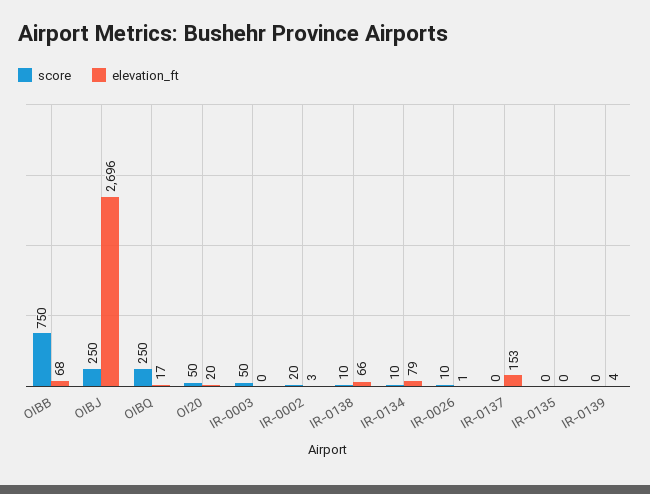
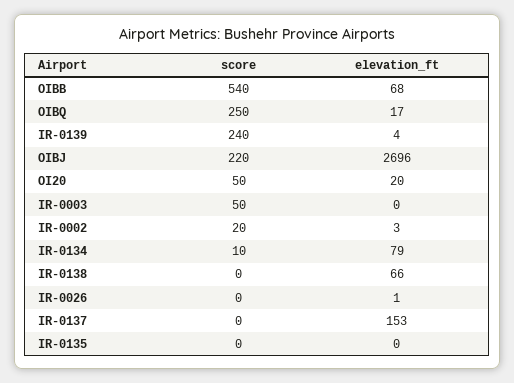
score, OIBB: 750 -> 540
score, OIBJ: 250 -> 220
score, IR-0138: 10 -> 0
score, IR-0026: 10 -> 0
score, IR-0139: 0 -> 240

